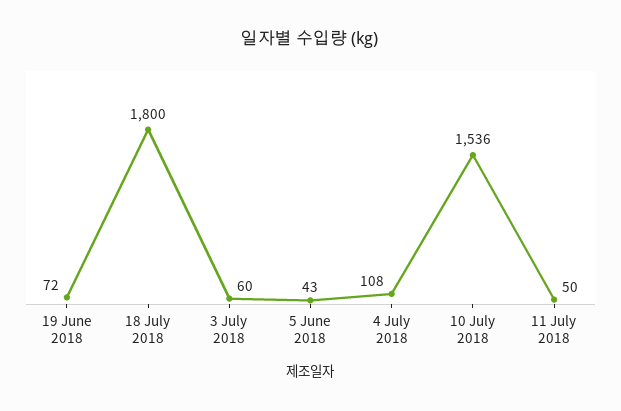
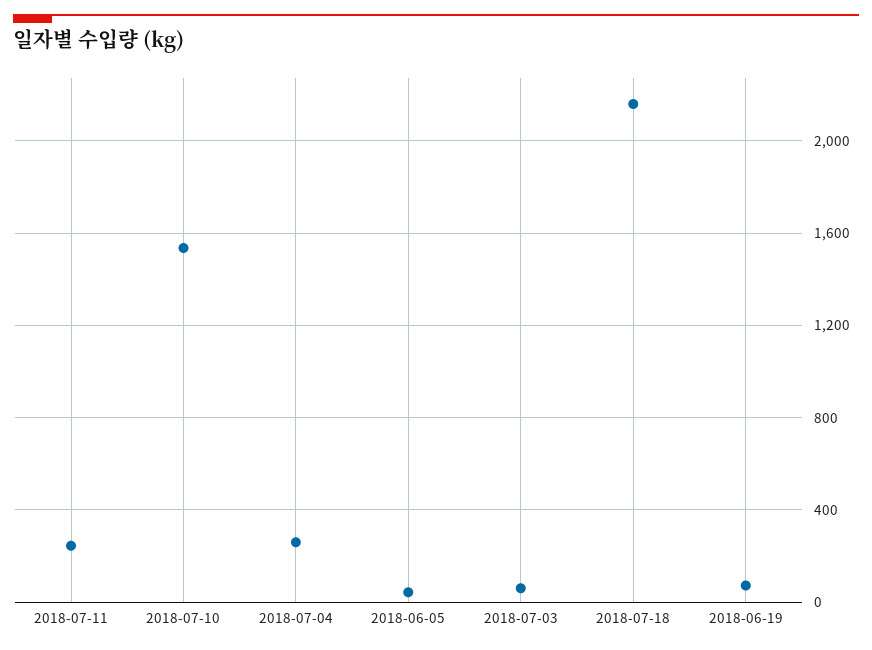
18 July 2018: 1800 -> 2150
4 July 2018: 108 -> 250
11 July 2018: 50 -> 250

